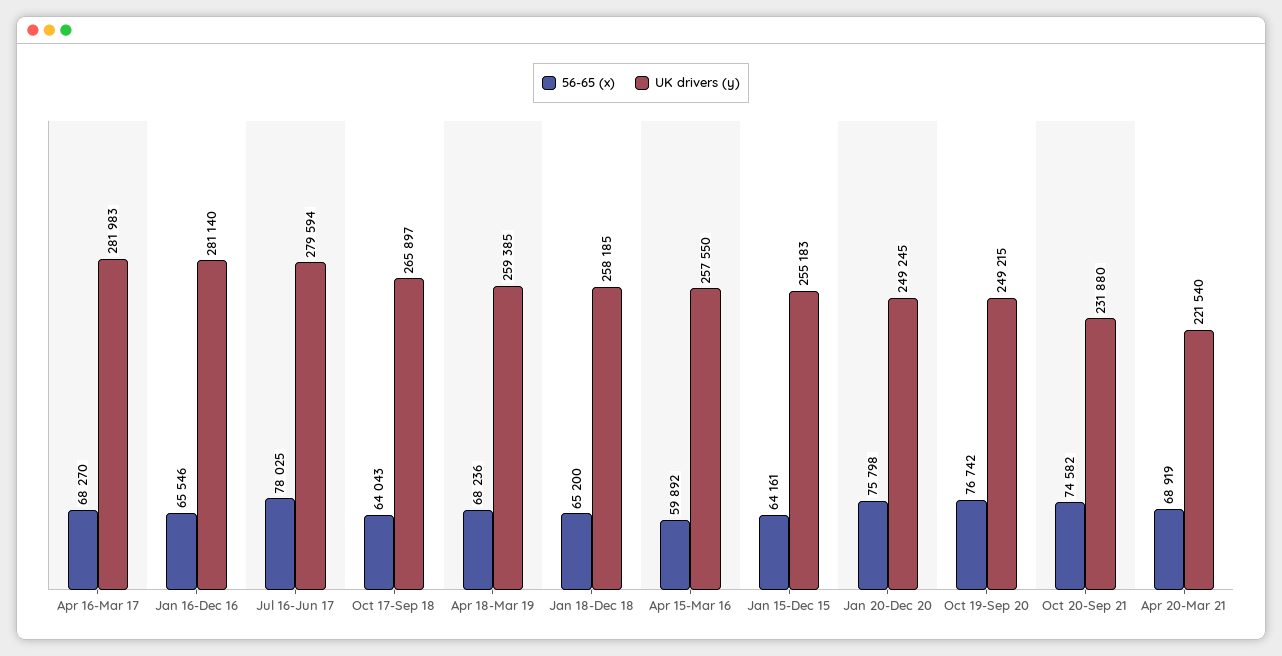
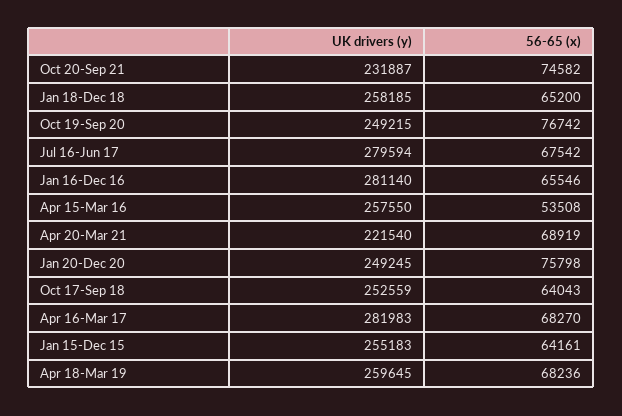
56-65 (x), Jul 16-Jun 17: 78025 -> 67542
UK drivers (y), Oct 17-Sep 18: 265897 -> 252559
UK drivers (y), Apr 18-Mar 19: 259385 -> 259645
56-65 (x), Apr 15-Mar 16: 59892 -> 53508
UK drivers (y), Oct 20-Sep 21: 231880 -> 231887

